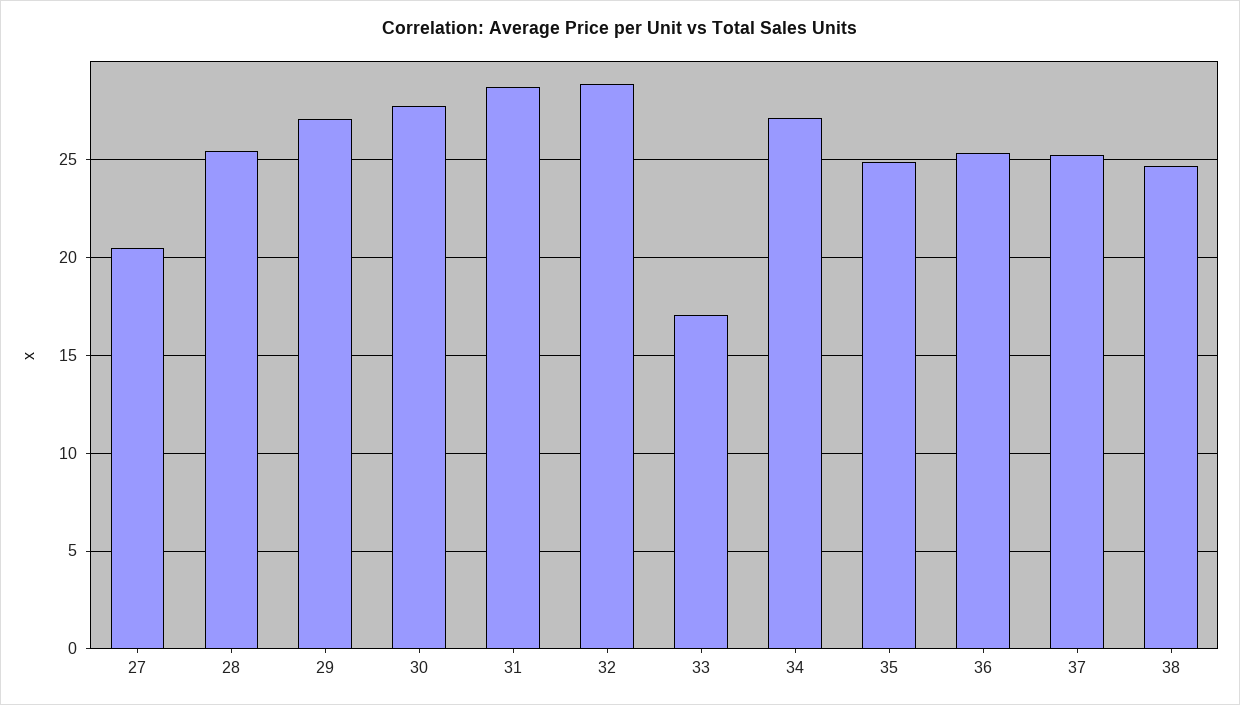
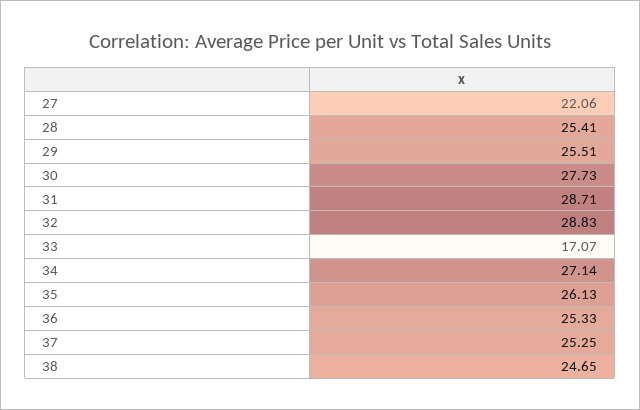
27: 20.5 -> 22.06
29: 27 -> 25.51
35: 25 -> 26.13

